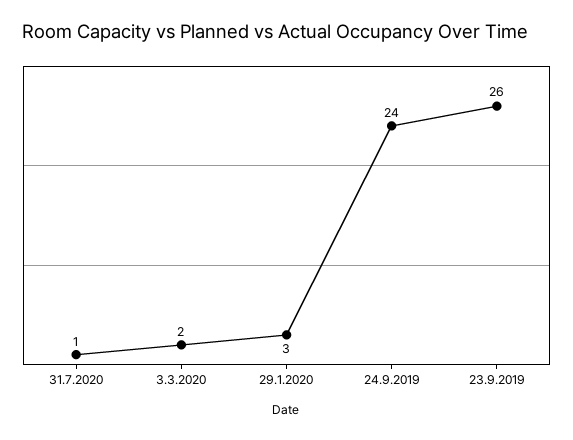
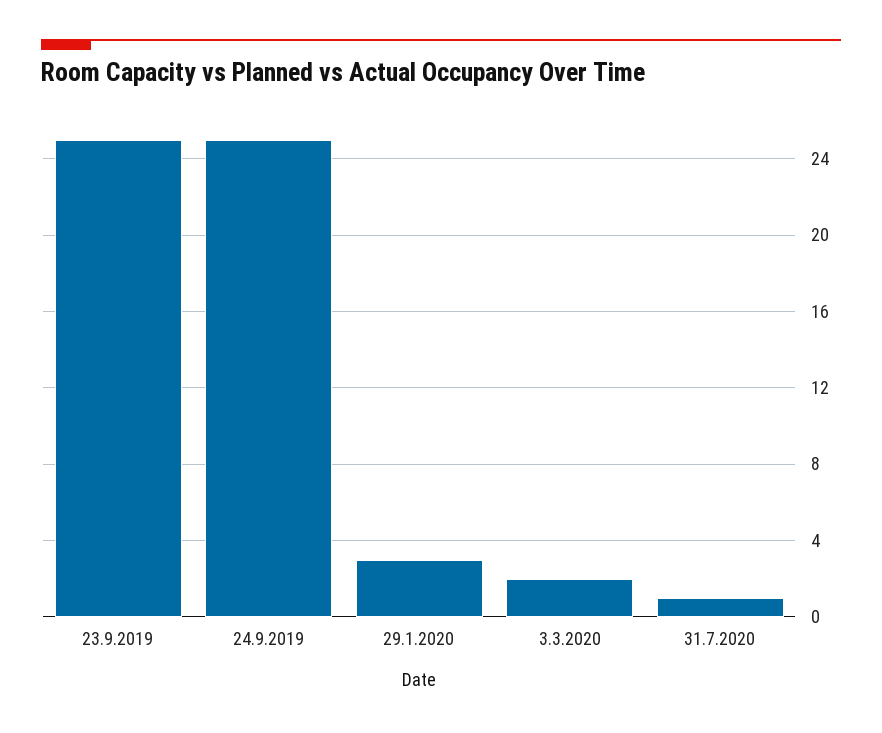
24.9.2019: 24 -> 25
23.9.2019: 26 -> 25

